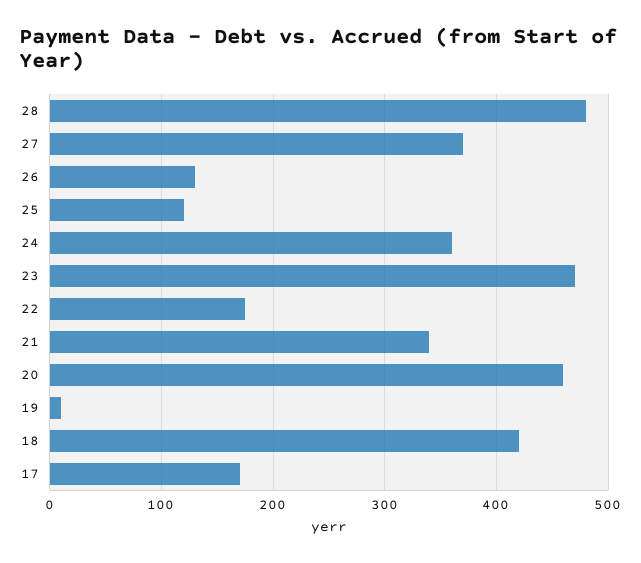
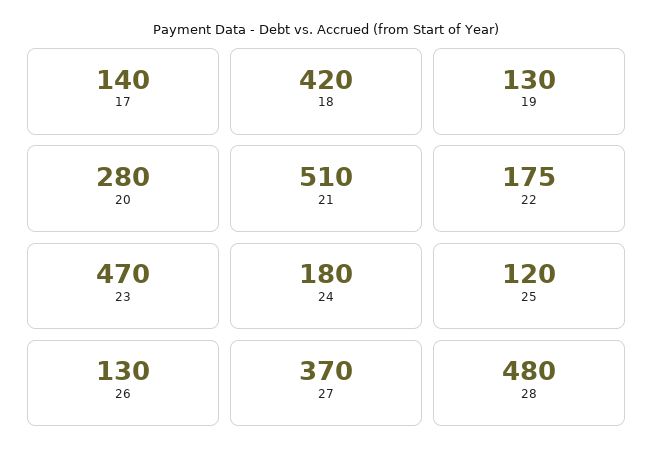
24: 360 -> 180
21: 340 -> 510
20: 460 -> 280
19: 10 -> 130
17: 170 -> 140

